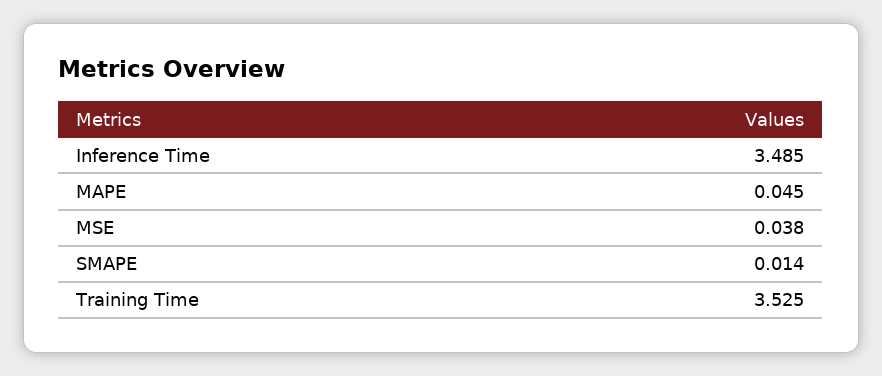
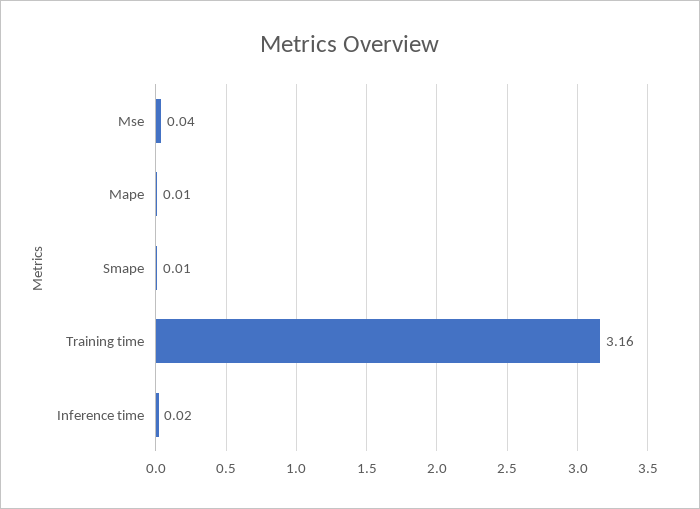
Inference Time: 3.485 -> 0.02
MAPE: 0.045 -> 0.01
Training Time: 3.525 -> 3.16

